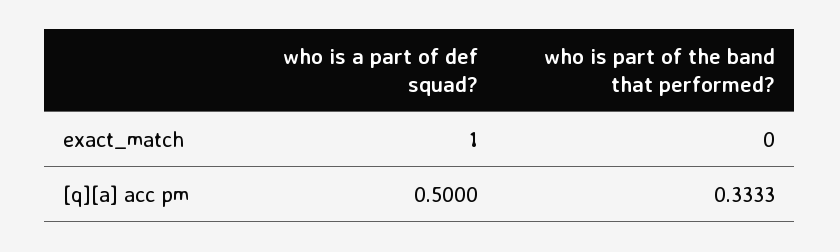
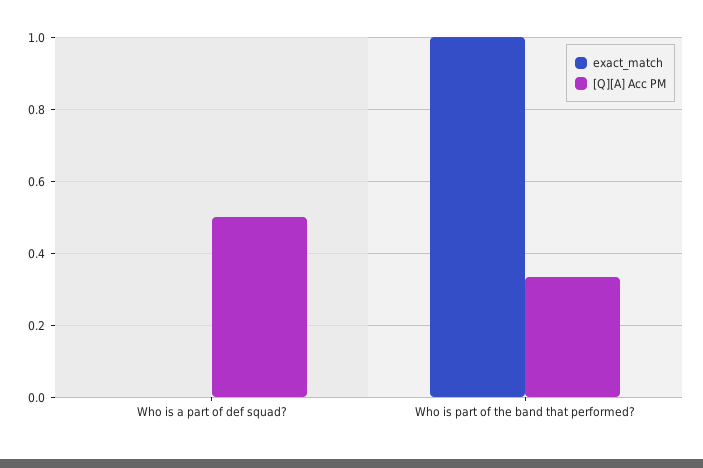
exact_match, who is a part of def squad?: 1 -> 0
exact_match, who is part of the band that performed?: 0 -> 1

